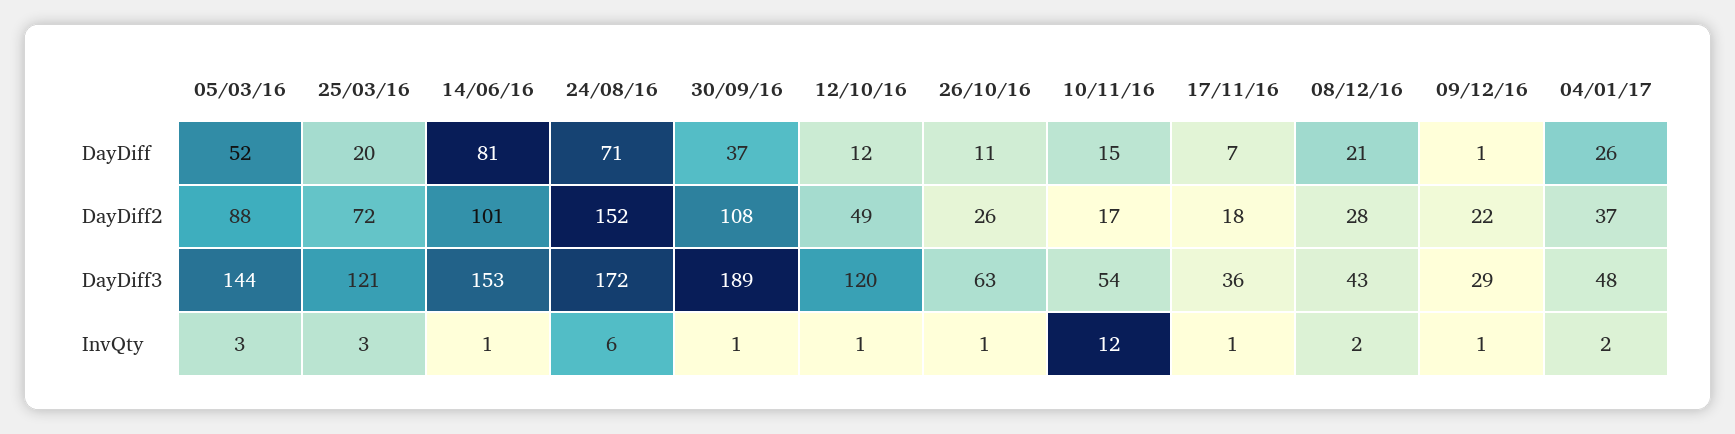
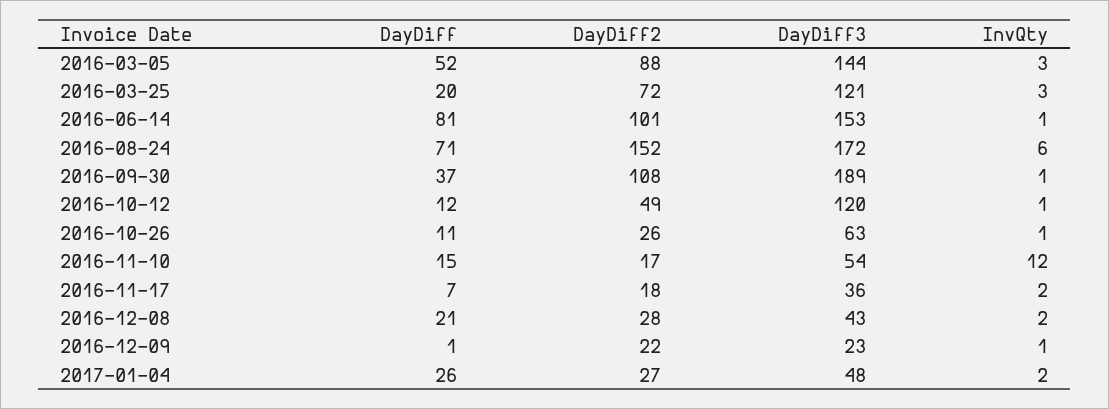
04/01/17, DayDiff2: 37 -> 27
09/12/16, DayDiff3: 29 -> 23
17/11/16, InvQty: 1 -> 2

